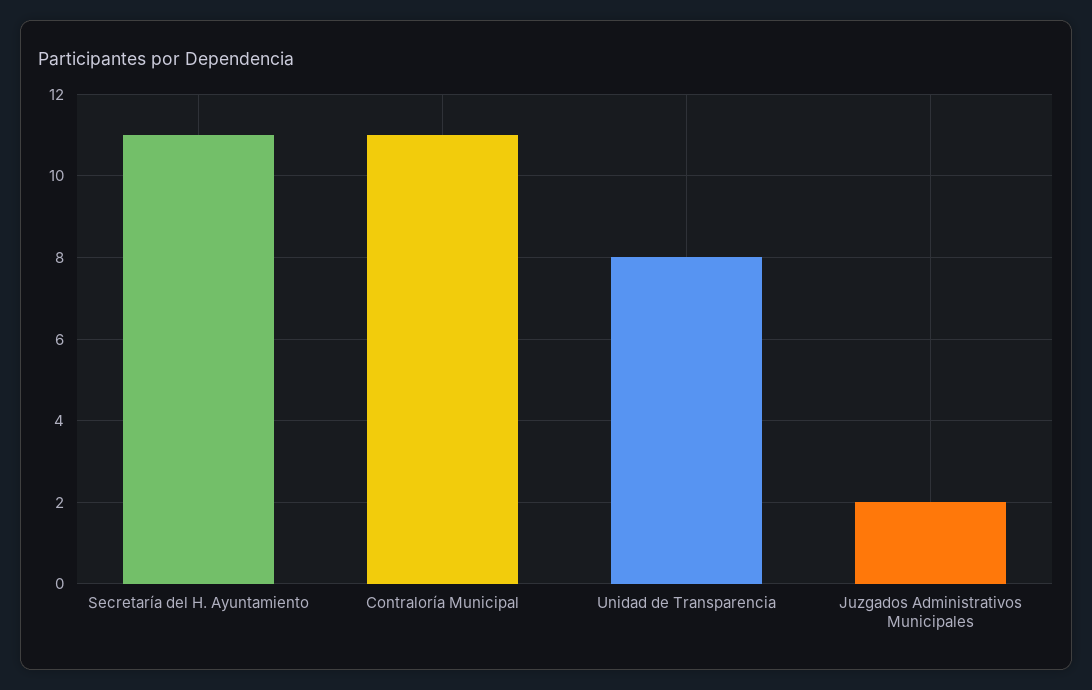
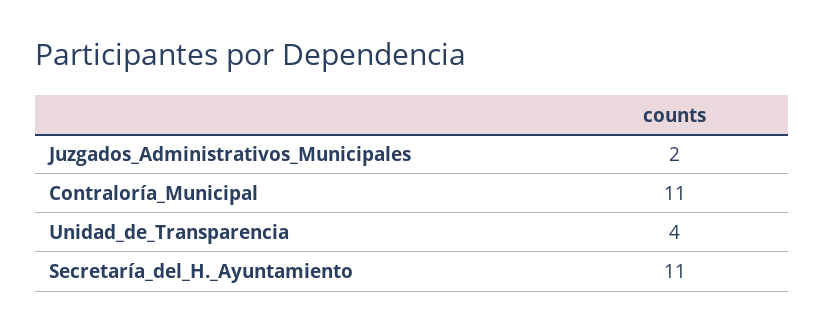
Unidad de Transparencia: 8 -> 4

